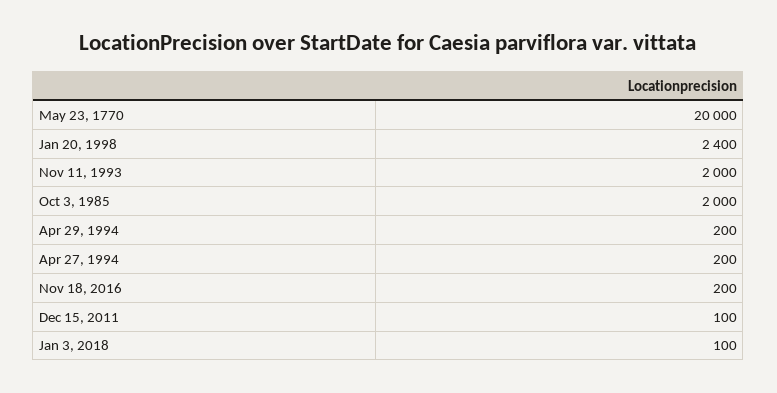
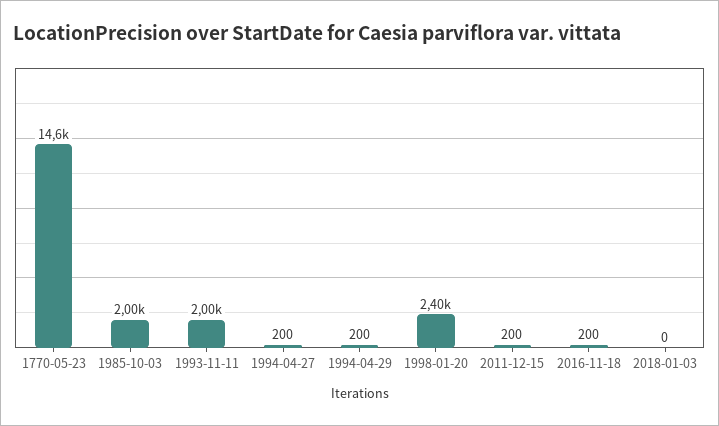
May 23, 1770: 20000 -> 14600
Dec 15, 2011: 100 -> 200
Jan 3, 2018: 100 -> 0

